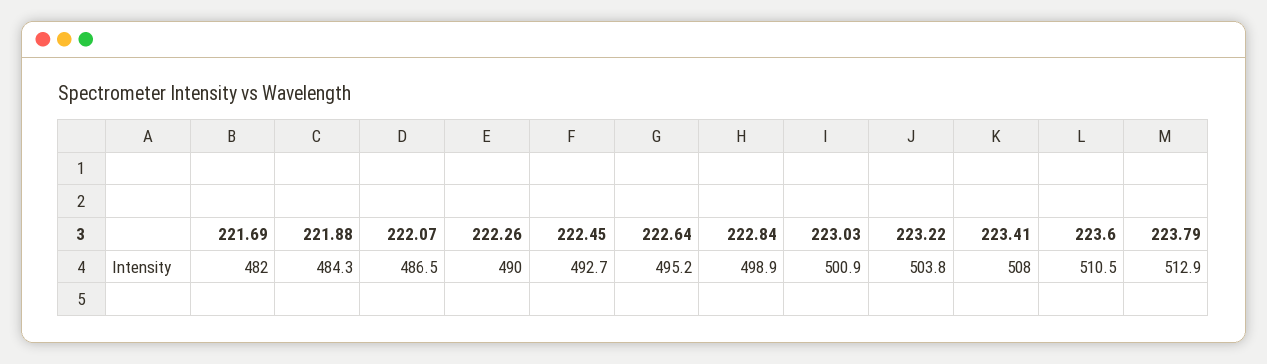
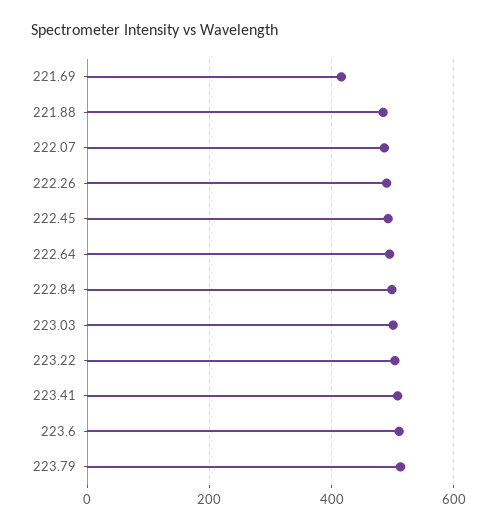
221.69: 482 -> 420

